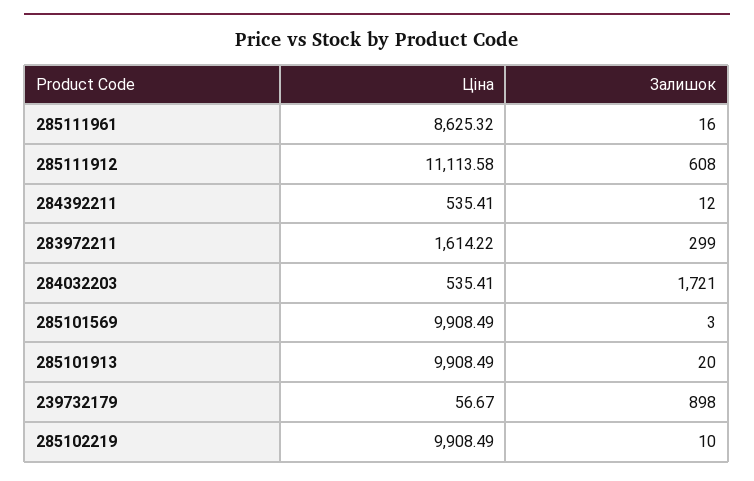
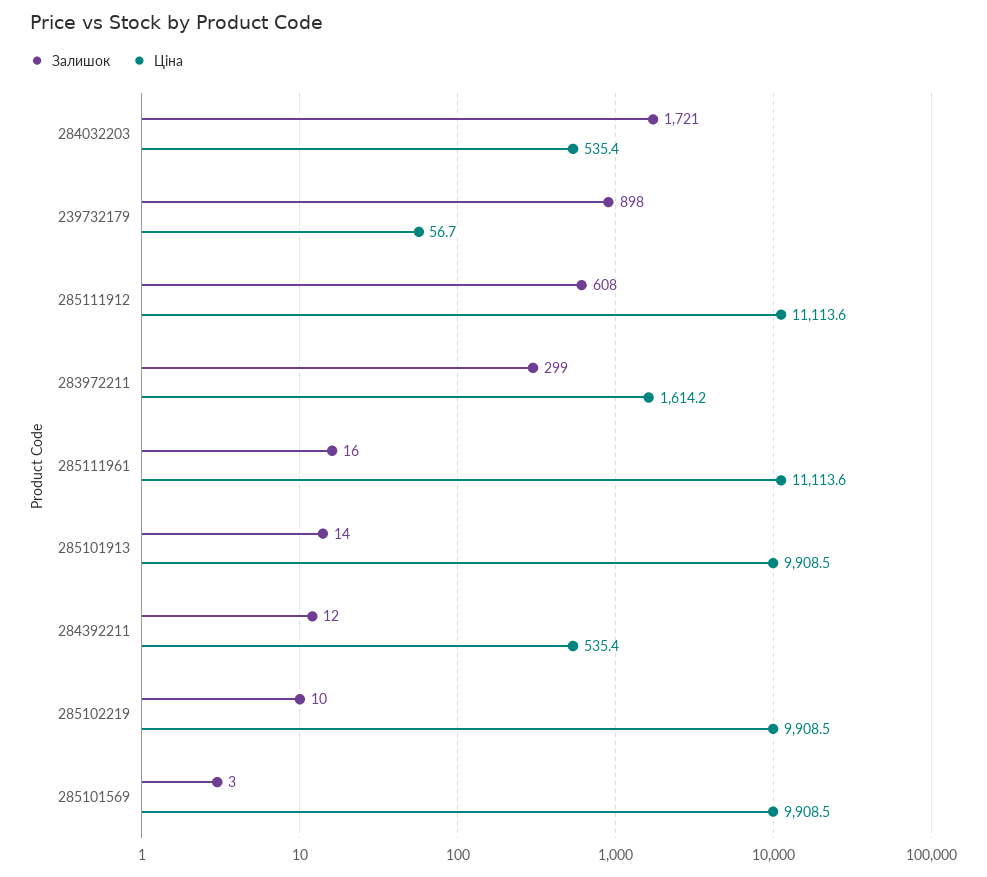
Ціна, 285111961: 8625.32 -> 11113.6
Залишок, 285101913: 20 -> 14

